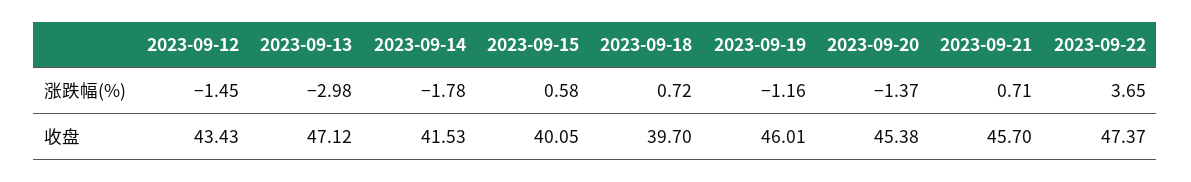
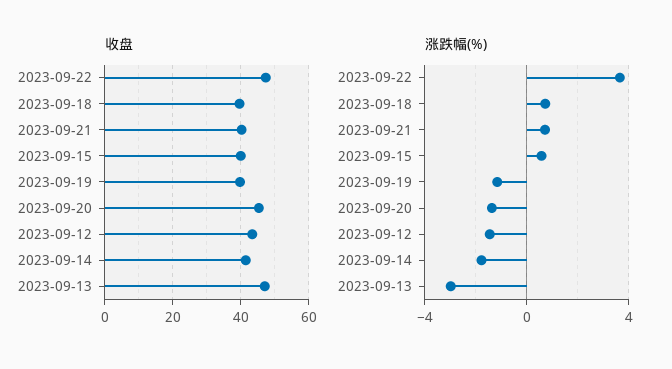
收盘, 2023-09-19: 46.01 -> 40
收盘, 2023-09-21: 45.7 -> 40

